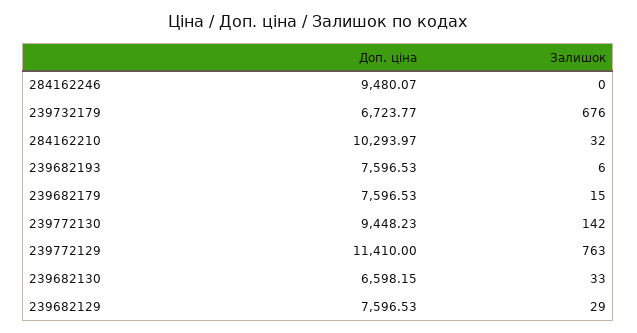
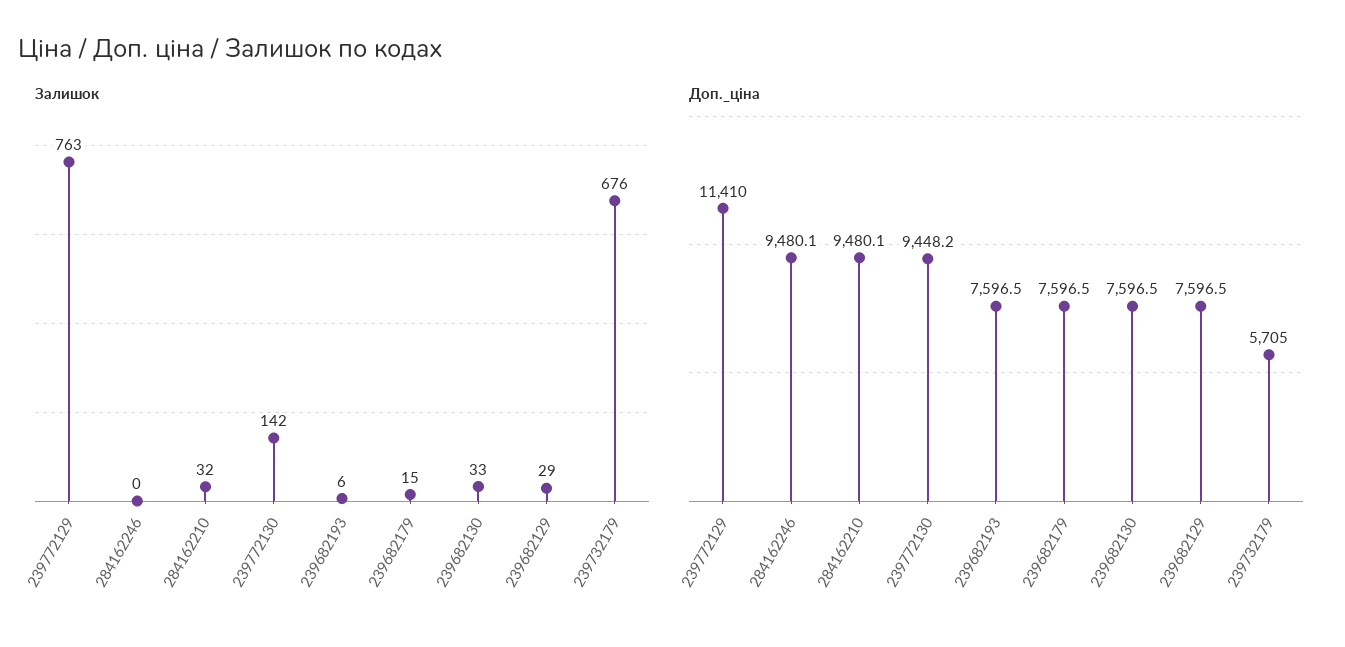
Доп. ціна, 239732179: 6723.77 -> 5705
Доп. ціна, 284162210: 10293.97 -> 9480.1
Доп. ціна, 239682130: 6598.15 -> 7596.5

